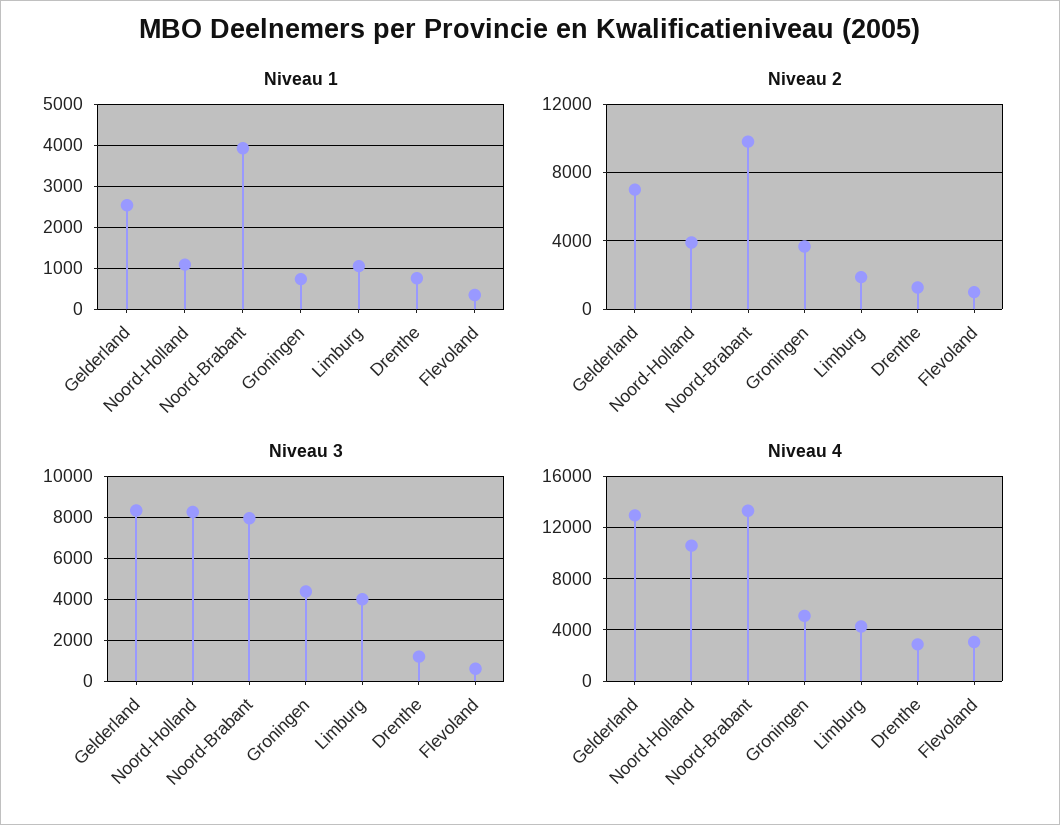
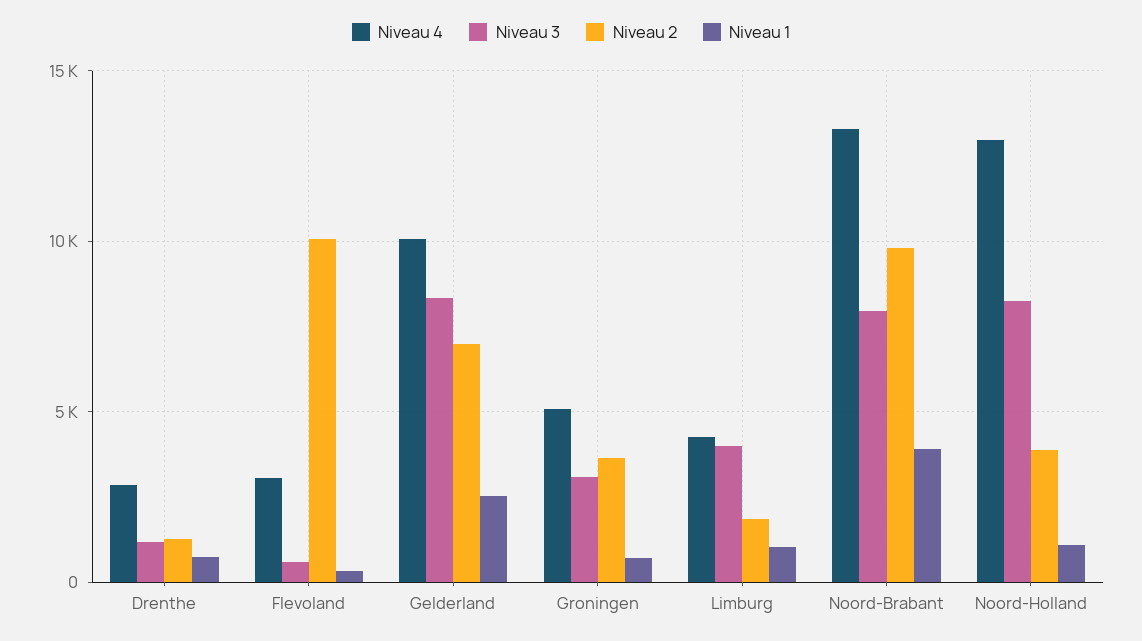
Niveau 2, Flevoland: 1000 -> 10000
Niveau 3, Groningen: 4500 -> 3000
Niveau 4, Gelderland: 13000 -> 10000
Niveau 4, Noord-Holland: 10500 -> 13000

